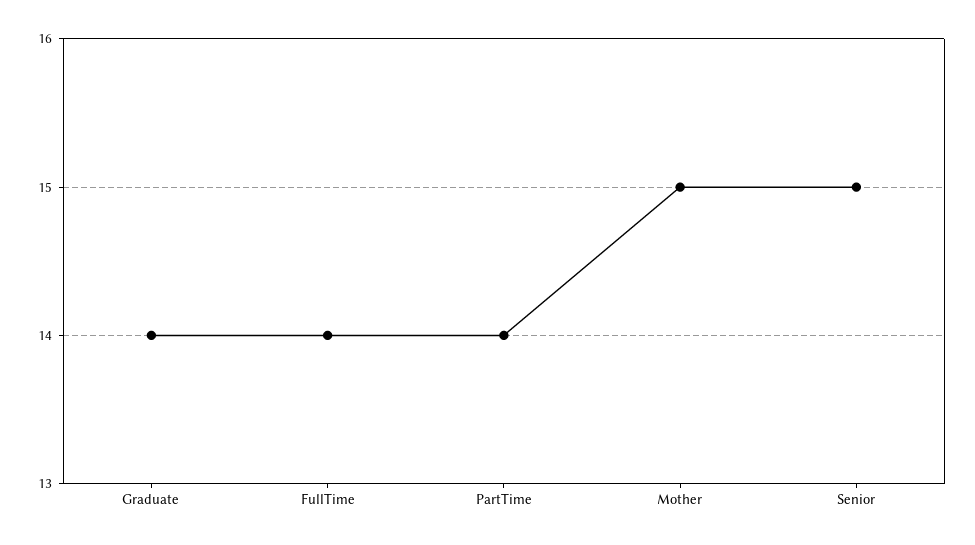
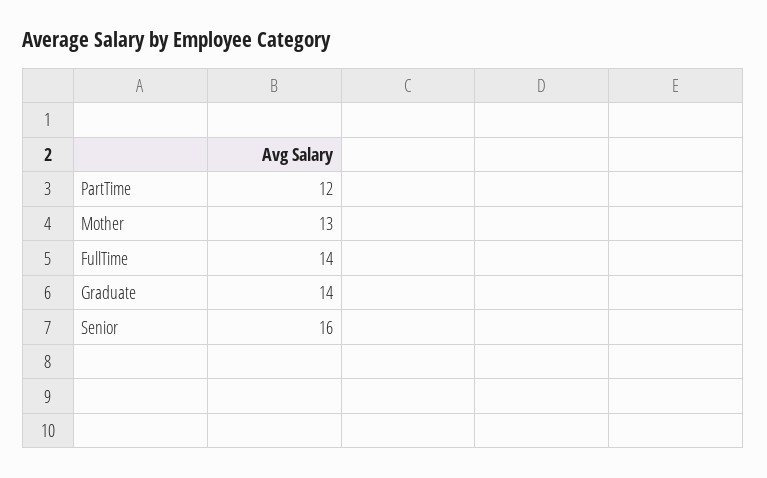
PartTime: 14 -> 12
Mother: 15 -> 13
Senior: 15 -> 16

